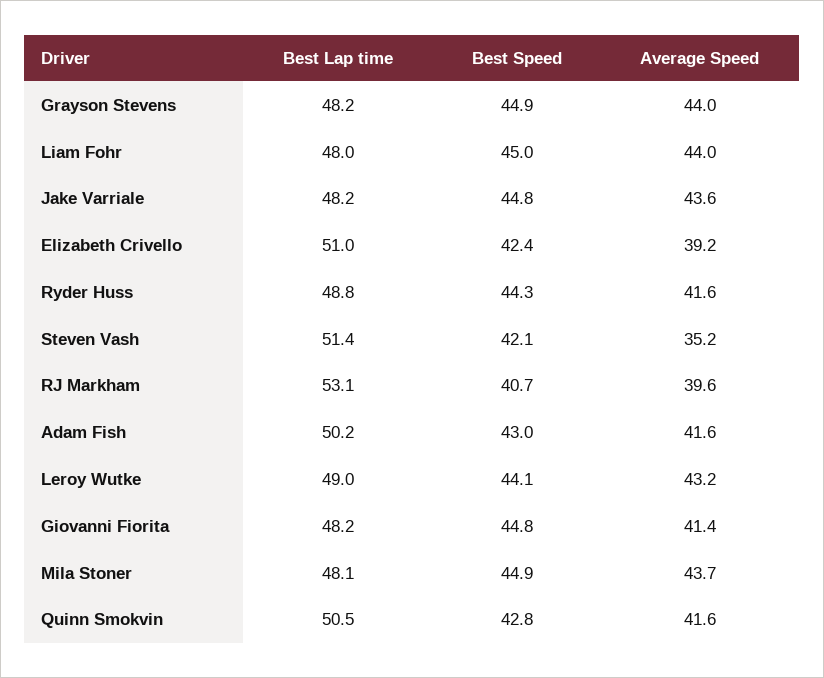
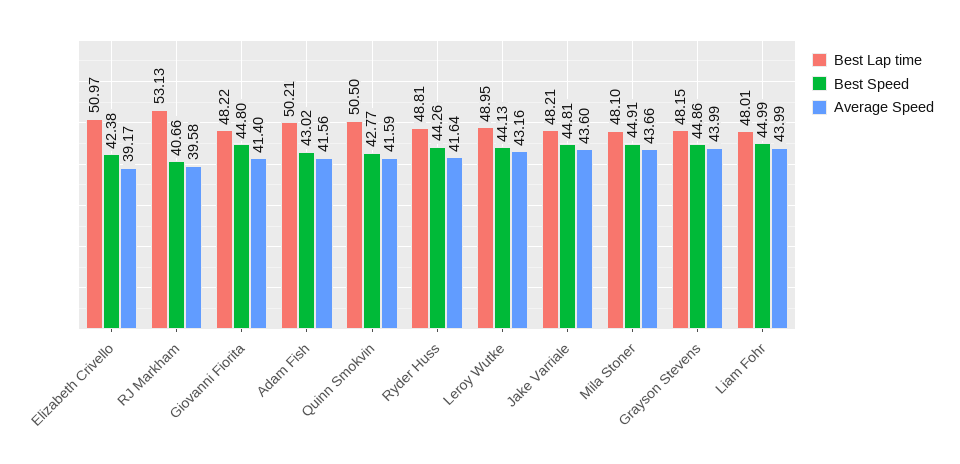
Best Lap time, Steven Vash: 51.4 -> none
Best Speed, Steven Vash: 42.1 -> none
Average Speed, Steven Vash: 35.2 -> none

